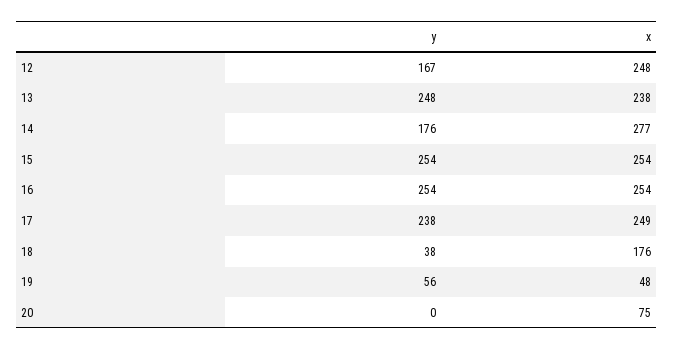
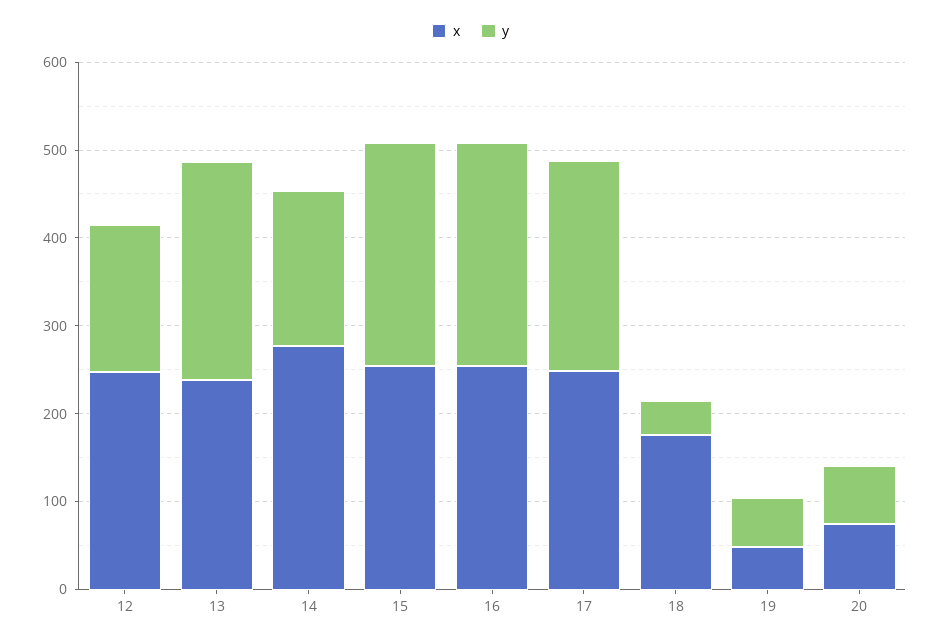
y, 20: 0 -> 60

